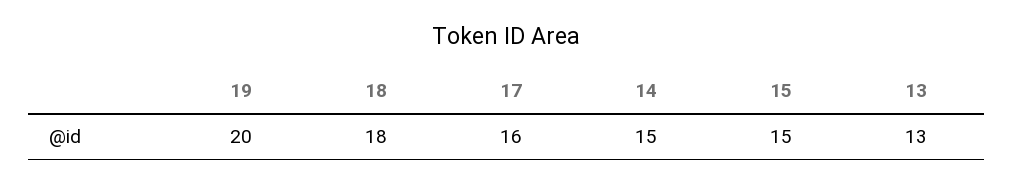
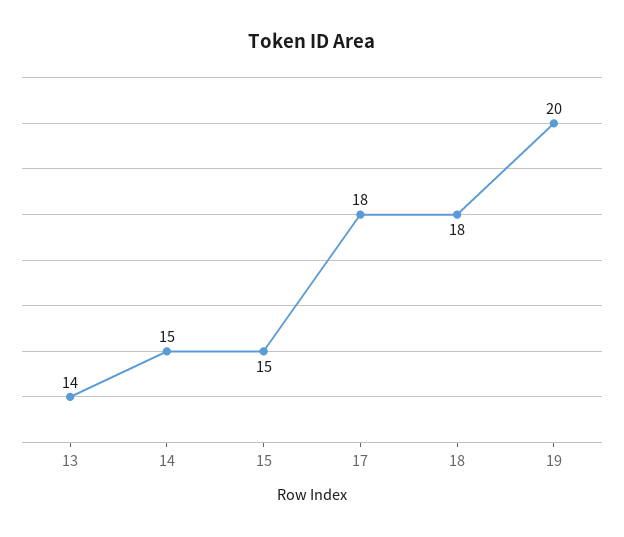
17: 16 -> 18
13: 13 -> 14

